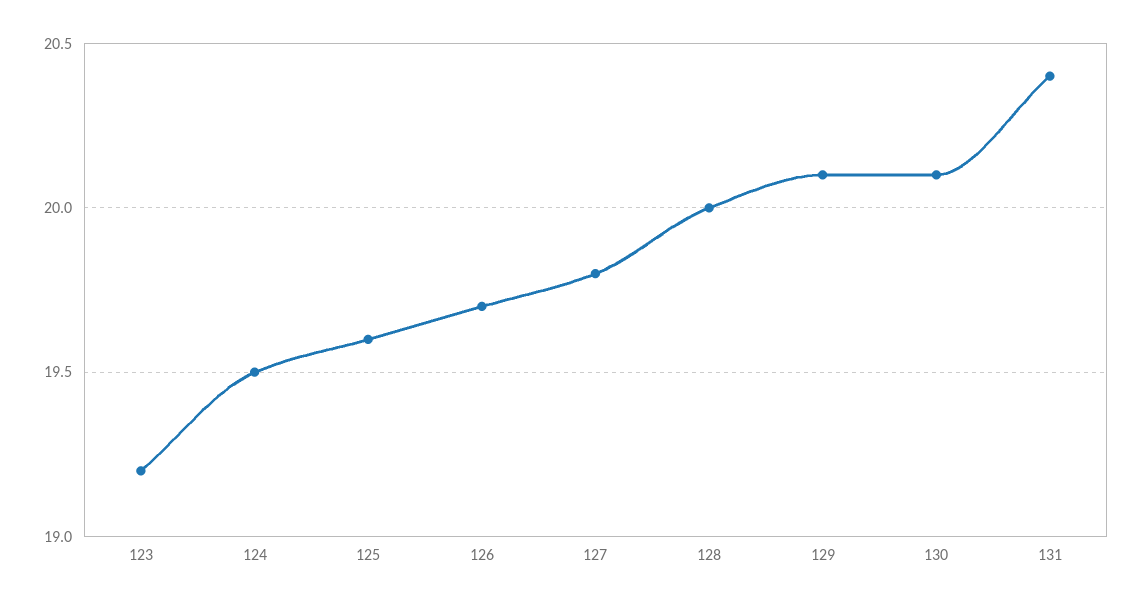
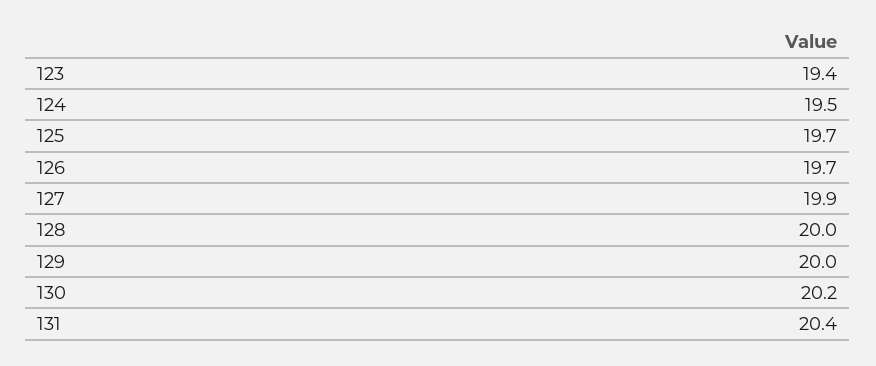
123: 19.2 -> 19.4
125: 19.6 -> 19.7
127: 19.8 -> 19.9
129: 20.1 -> 20
130: 20.1 -> 20.2

